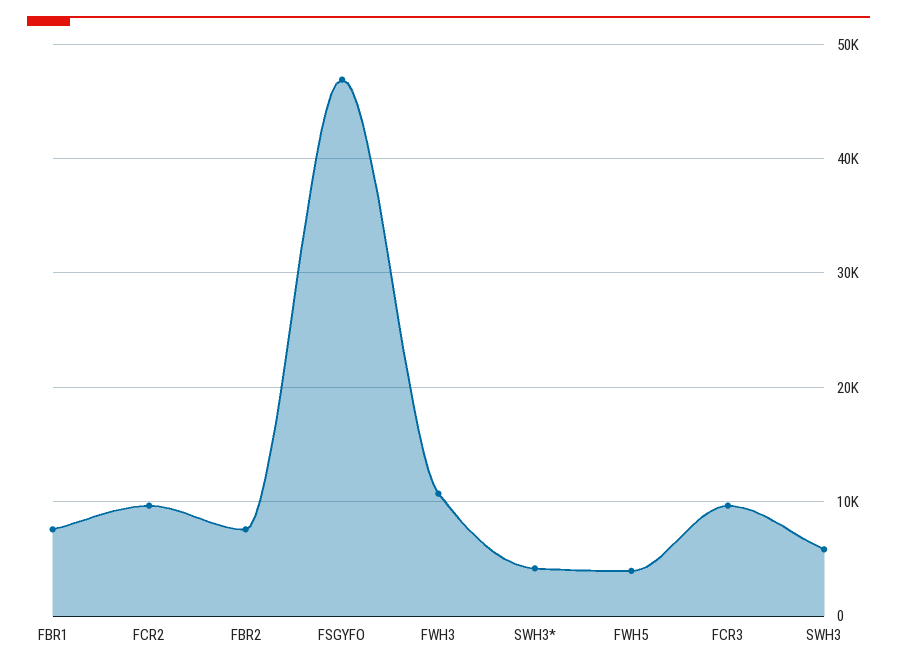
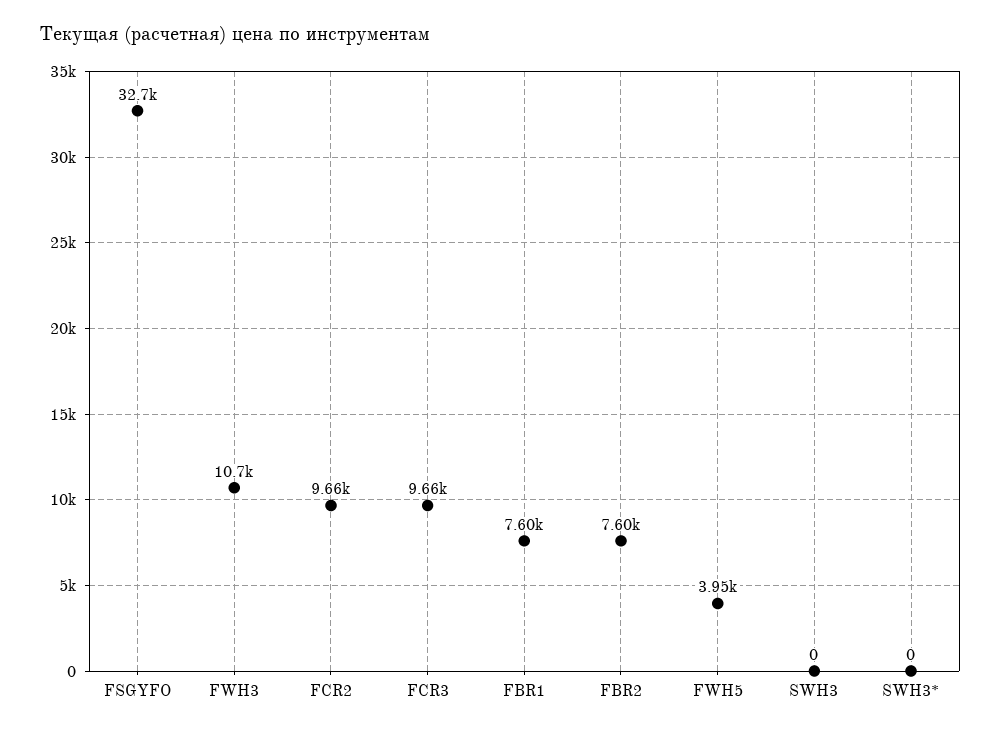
FSGYFO: 47000 -> 32700
SWH3*: 4000 -> 0
SWH3: 6000 -> 0

